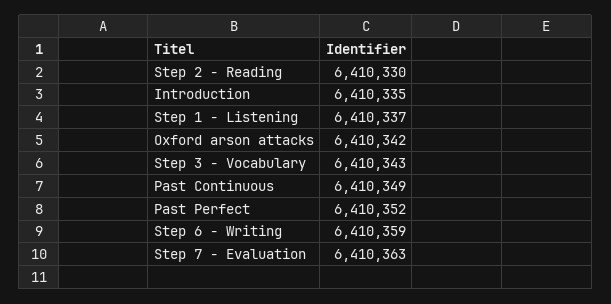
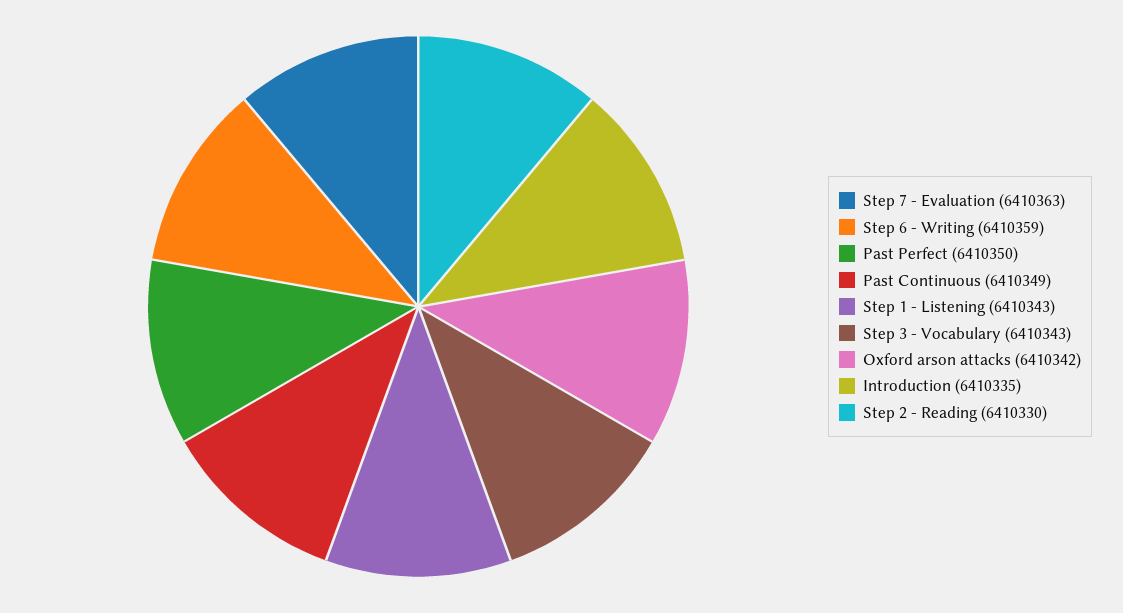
Step 1 - Listening: 6410337 -> 6410343
Past Perfect: 6410352 -> 6410350

